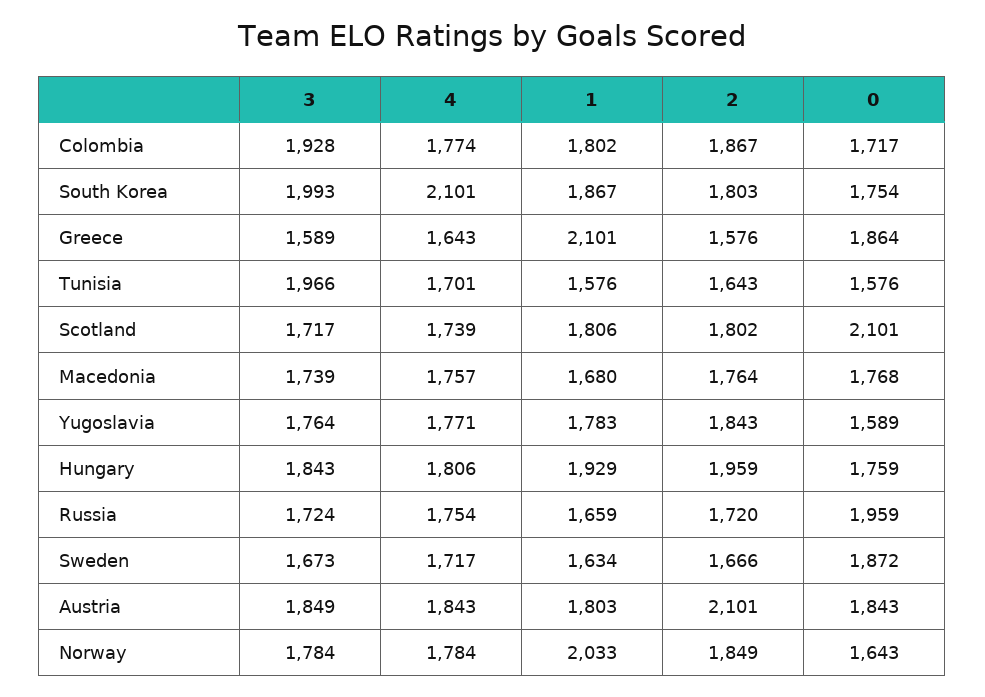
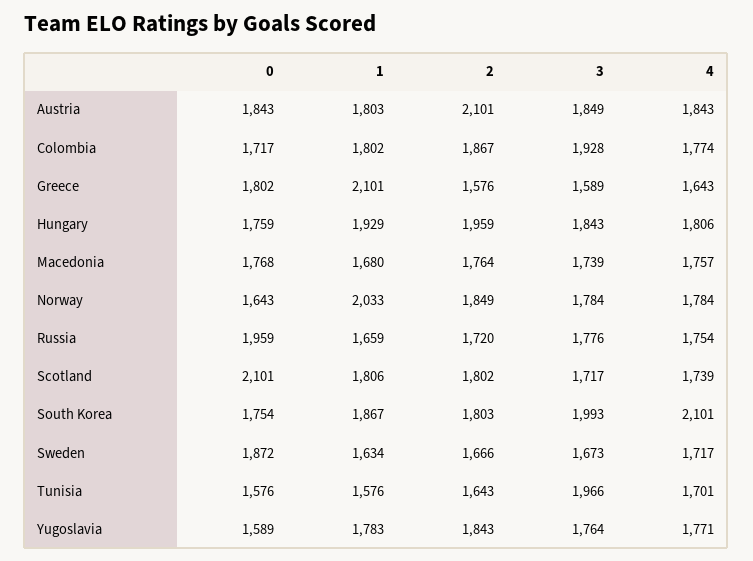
0, Greece: 1864 -> 1802
3, Russia: 1724 -> 1776

